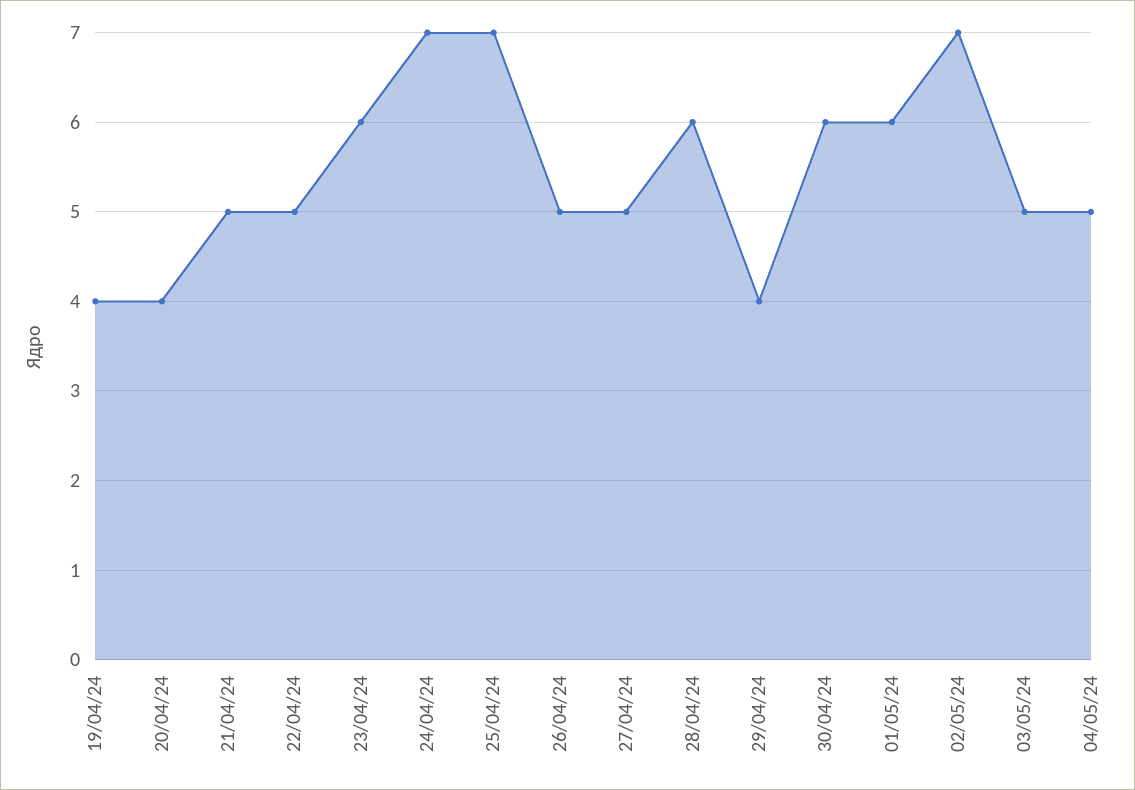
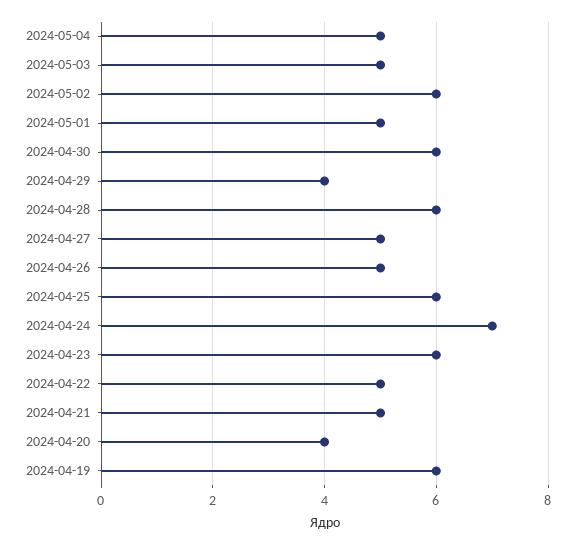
19/04/24: 4 -> 6
25/04/24: 7 -> 6
01/05/24: 6 -> 5
02/05/24: 7 -> 6

